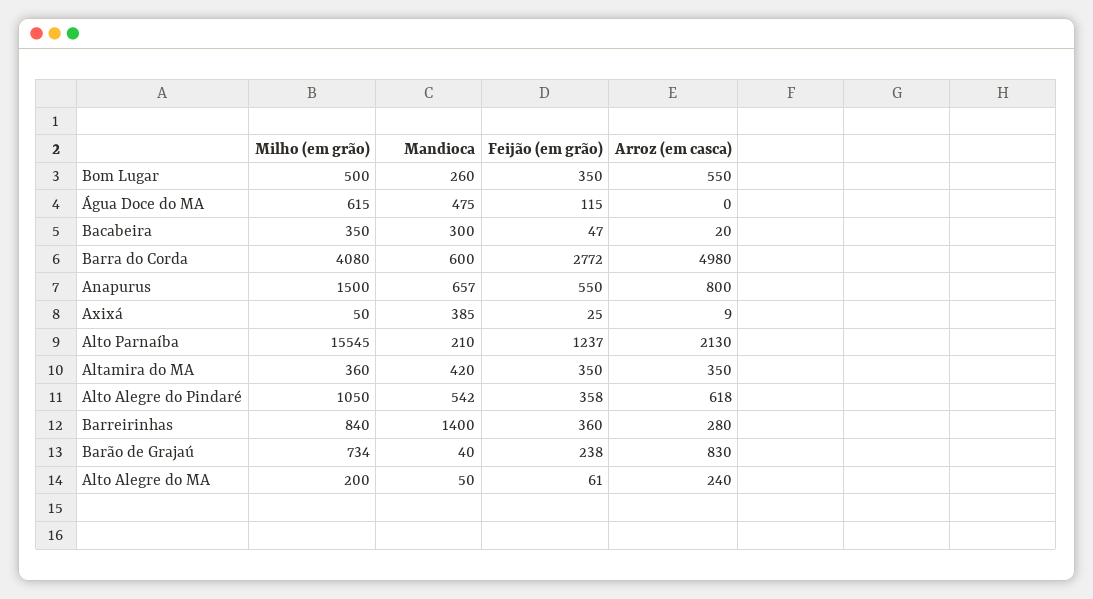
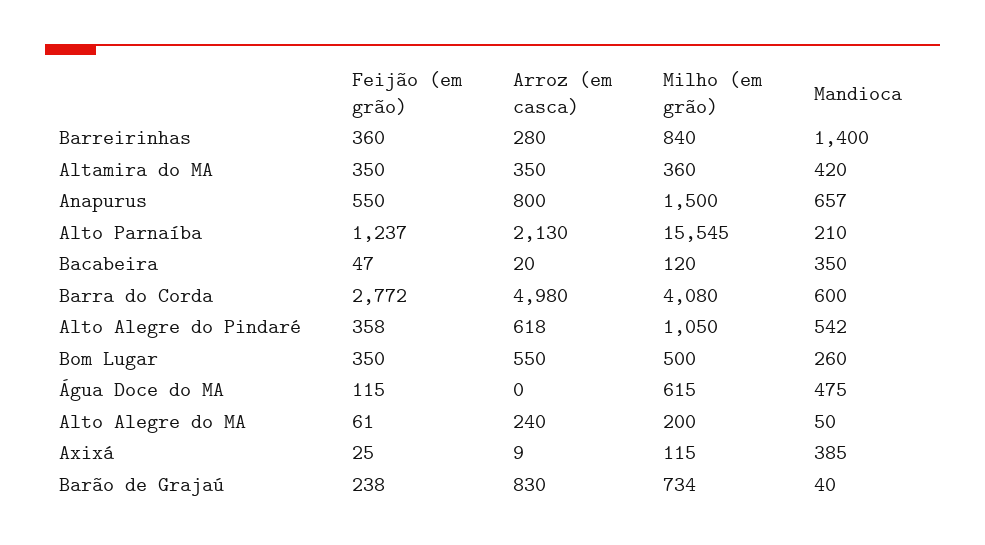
Milho (em grão), Bacabeira: 350 -> 120
Mandioca, Bacabeira: 300 -> 350
Milho (em grão), Axixá: 50 -> 115

